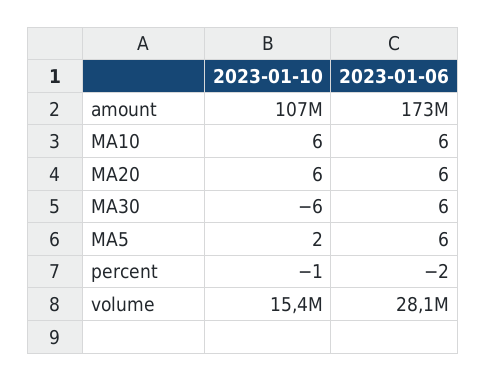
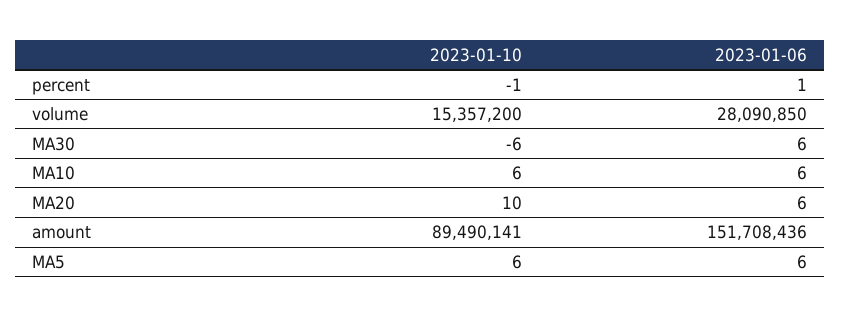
2023-01-10, amount: 107000000 -> 89490141
2023-01-06, amount: 173000000 -> 151708436
2023-01-10, MA20: 6 -> 10
2023-01-10, MA5: 2 -> 6
2023-01-06, percent: -2 -> 1

